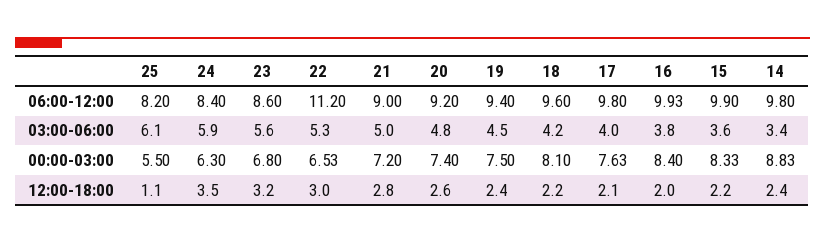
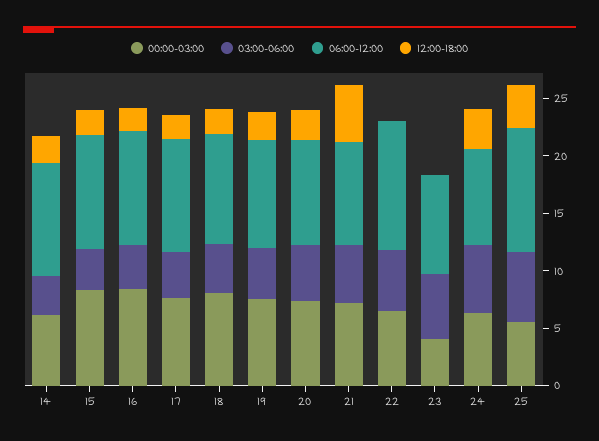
06:00-12:00, 25: 8.2 -> 11
00:00-03:00, 23: 6.8 -> 4
00:00-03:00, 14: 8.83 -> 6
12:00-18:00, 25: 1.1 -> 4
12:00-18:00, 23: 3.2 -> 0
12:00-18:00, 22: 3 -> 0
12:00-18:00, 21: 2.8 -> 5

